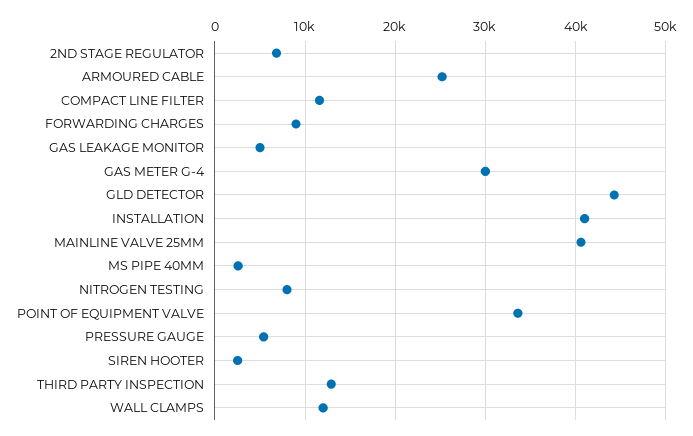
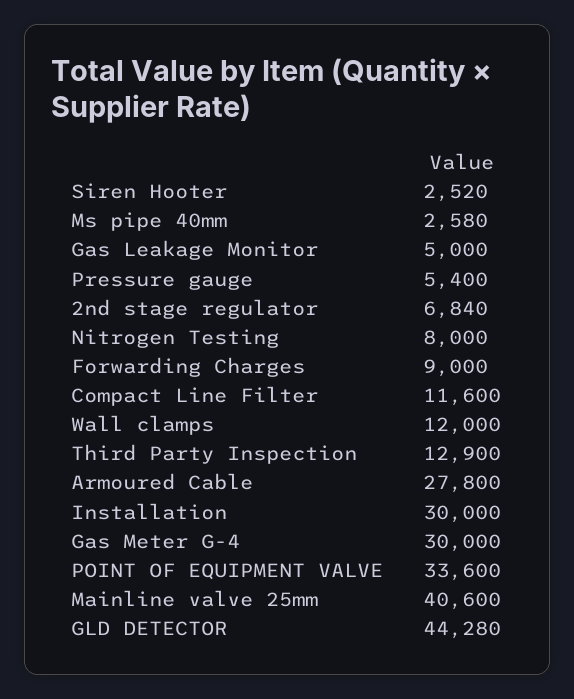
ARMOURED CABLE: 25000 -> 27800
INSTALLATION: 41000 -> 30000

